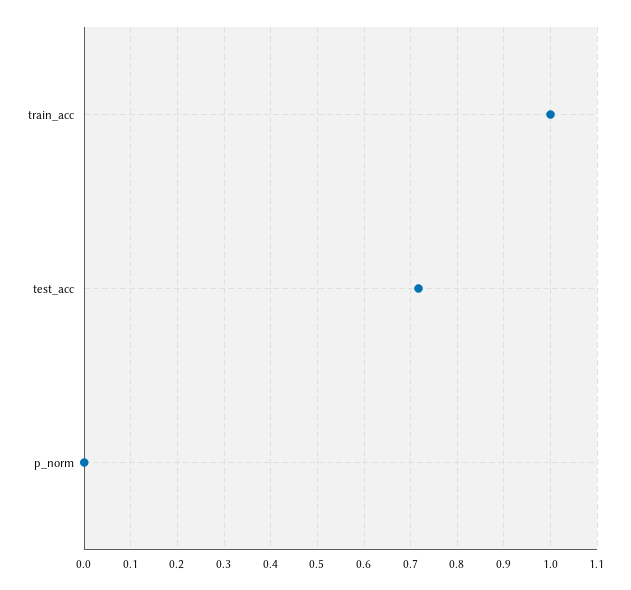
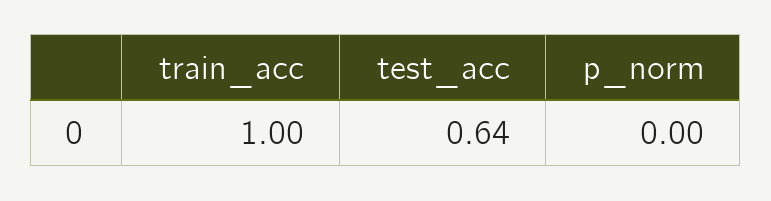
test_acc: 0.72 -> 0.64

